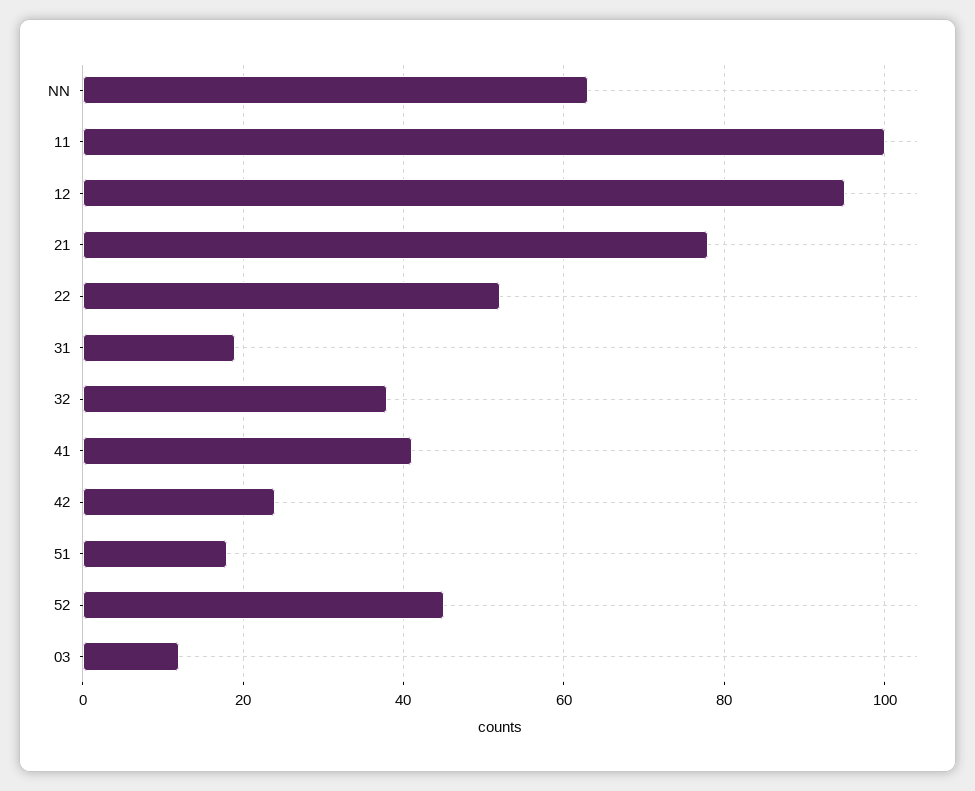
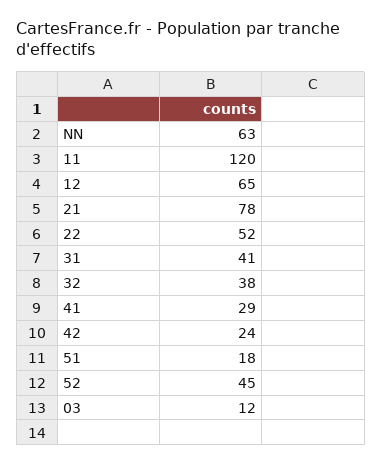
11: 100 -> 120
12: 95 -> 65
31: 20 -> 41
41: 40 -> 29

